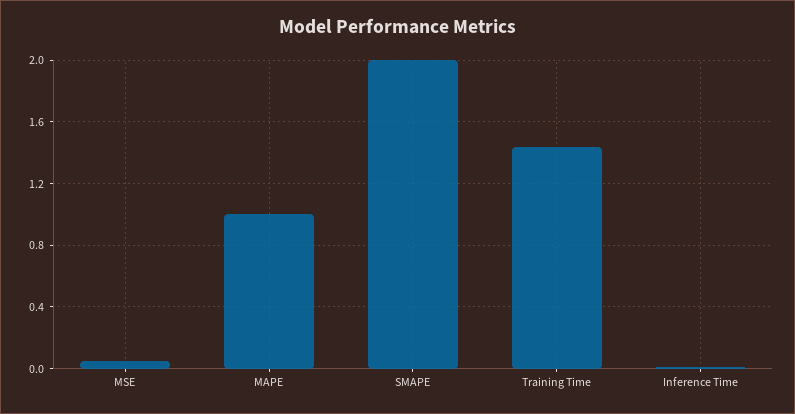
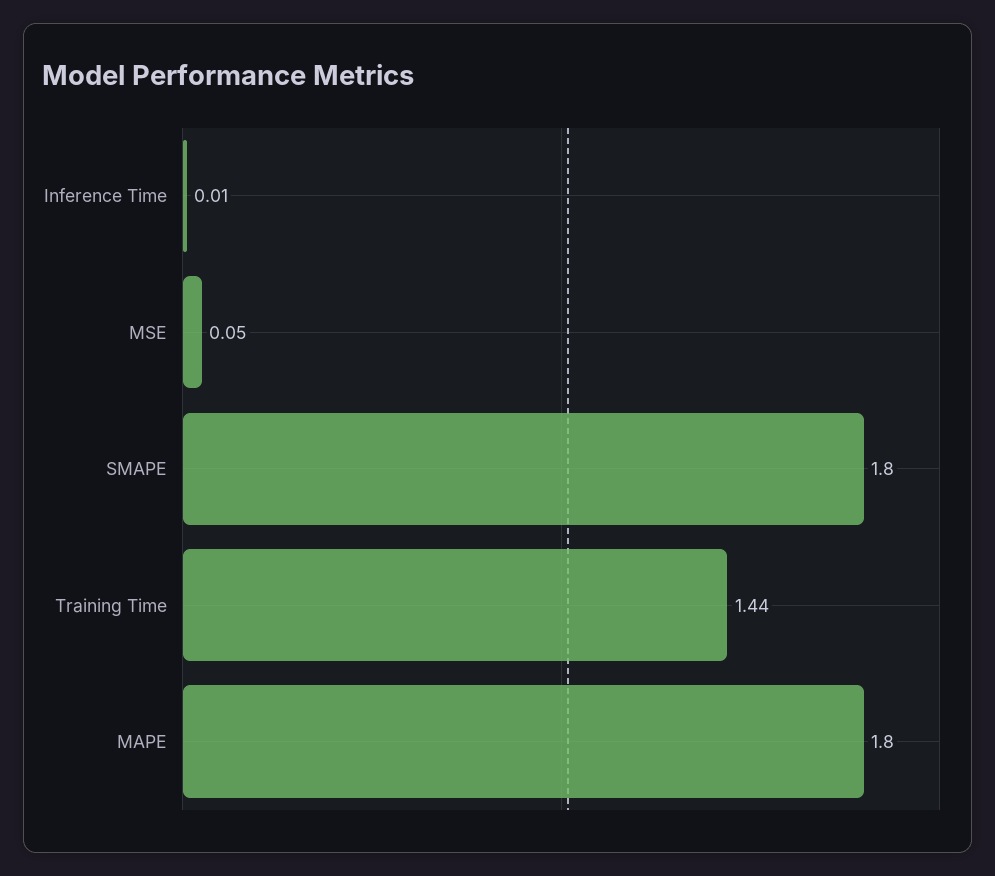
MAPE: 1 -> 1.8
SMAPE: 2 -> 1.8

